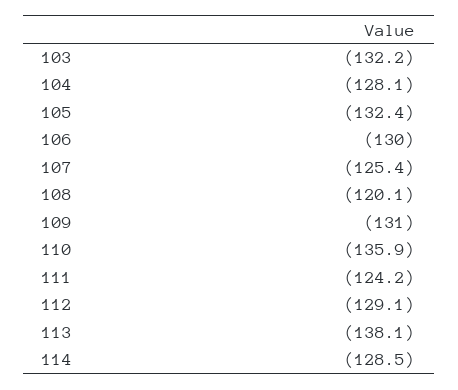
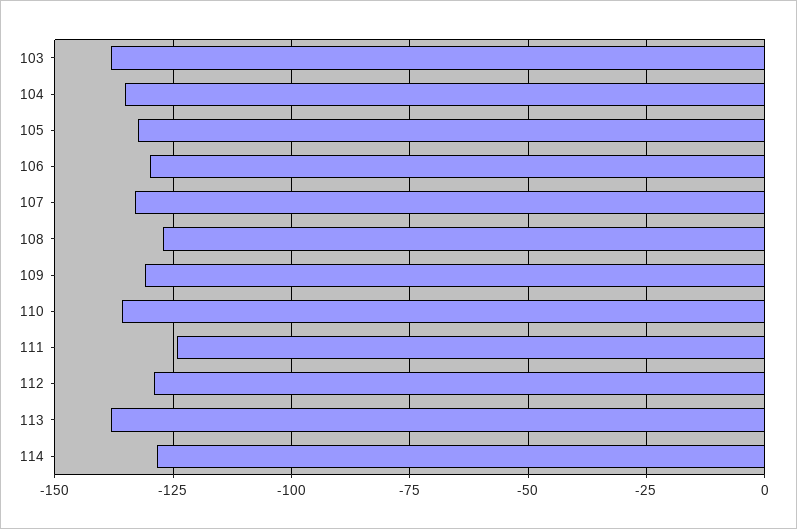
103: -132.2 -> -137.5
104: -128.1 -> -135
107: -125.4 -> -132.5
108: -120.1 -> -127.5

